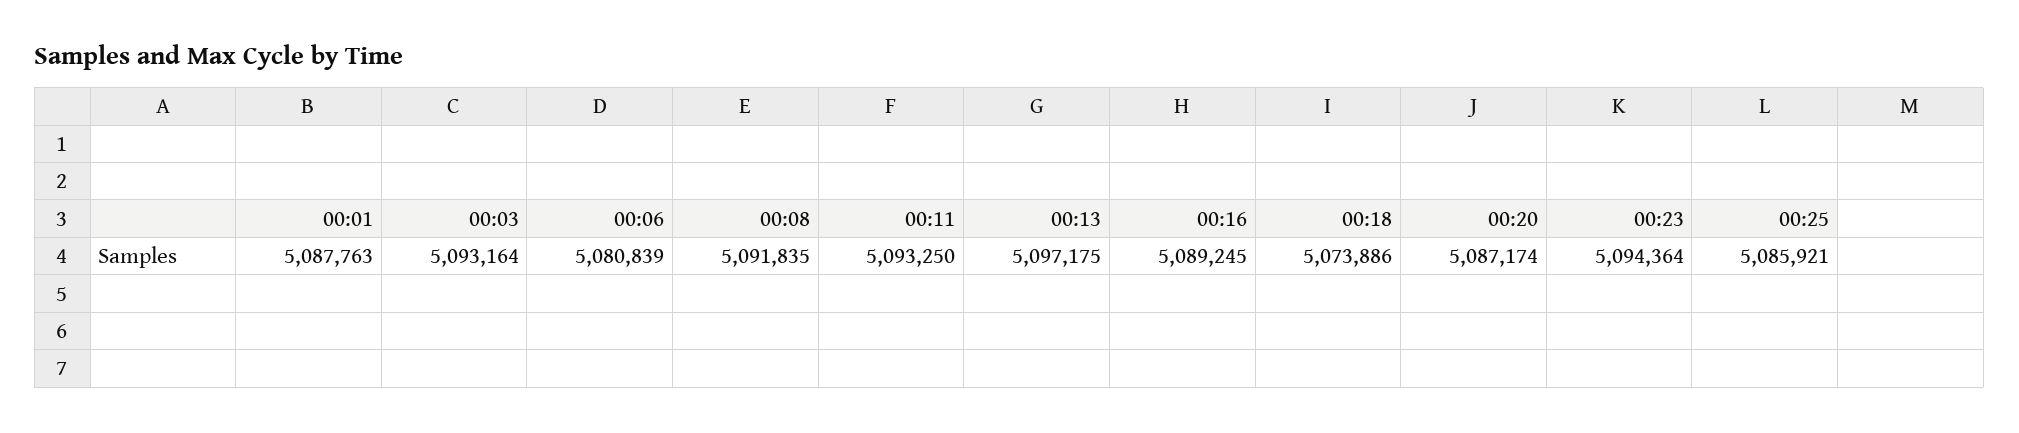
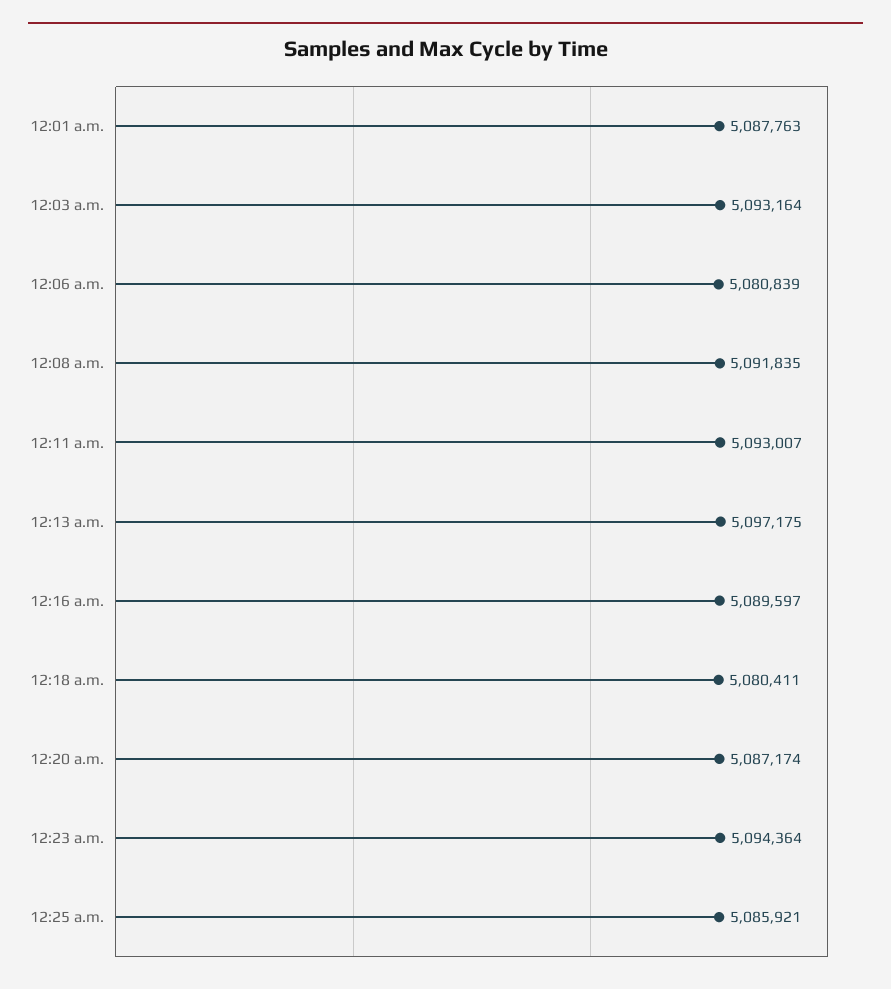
00:11: 5093250 -> 5093007
00:16: 5089245 -> 5089597
00:18: 5073886 -> 5080411

